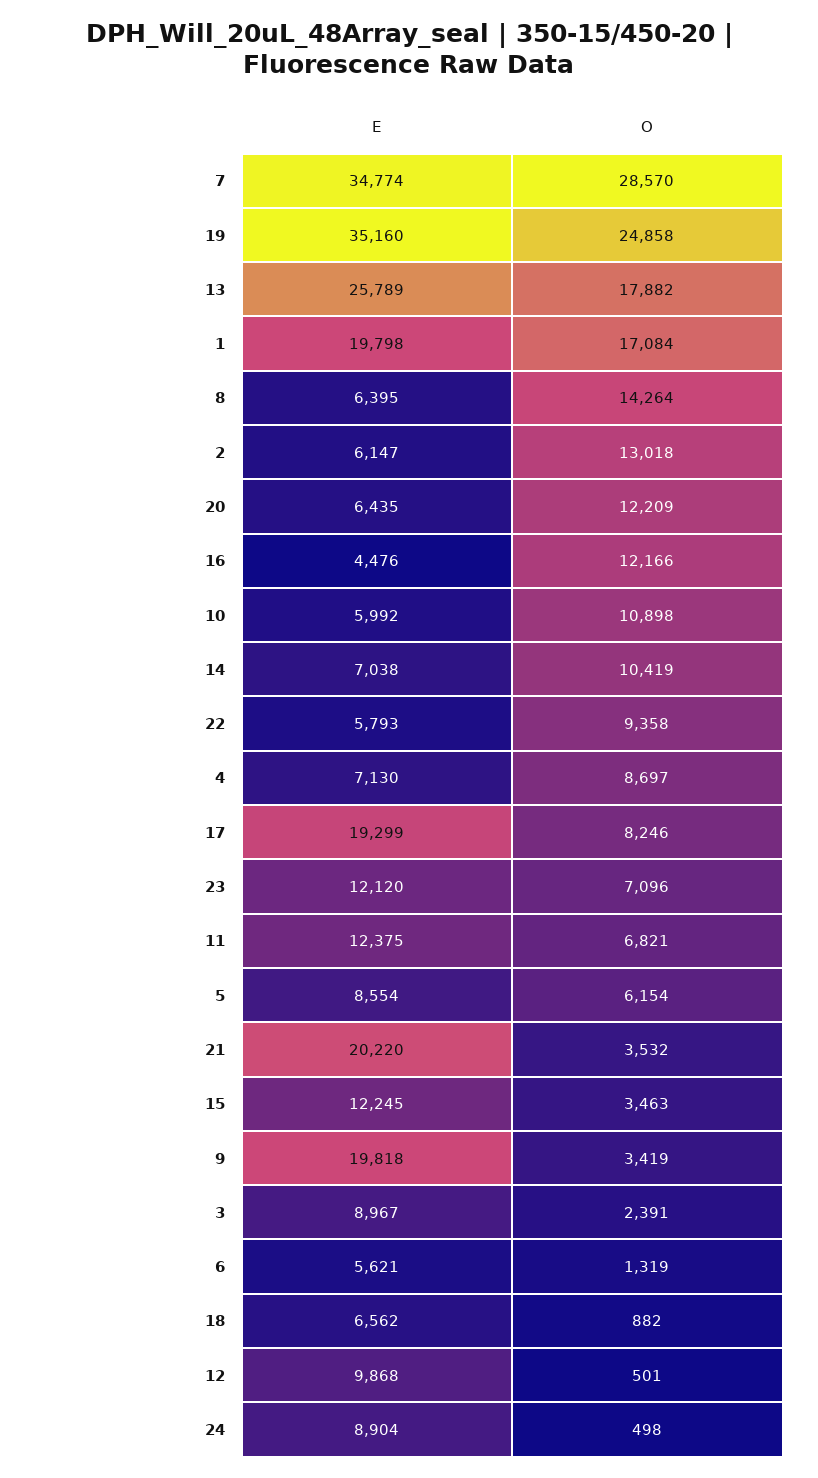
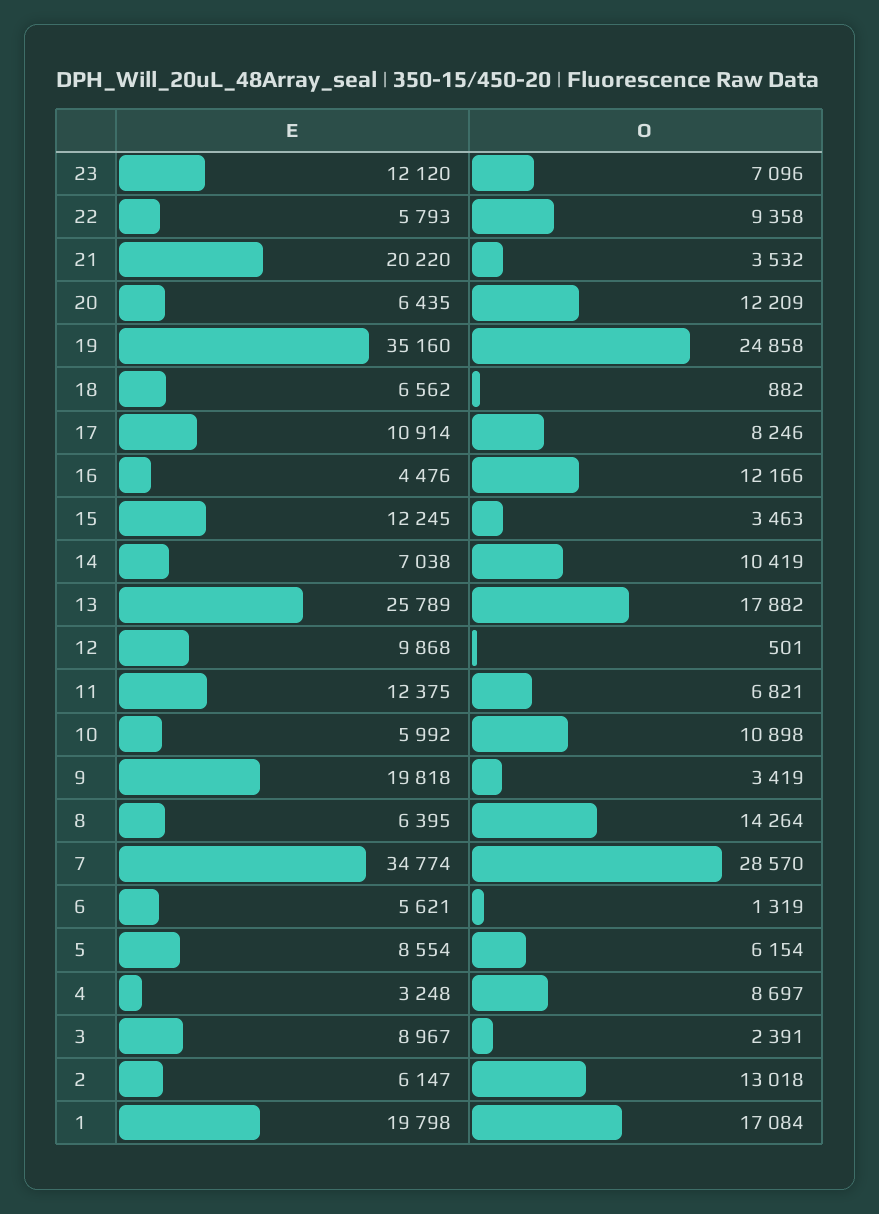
E, 4: 7130 -> 3248
E, 17: 19299 -> 10914
E, 24: 8904 -> none
O, 24: 498 -> none

